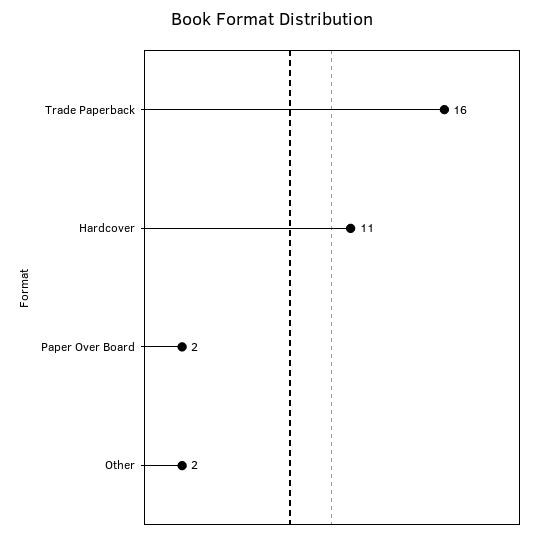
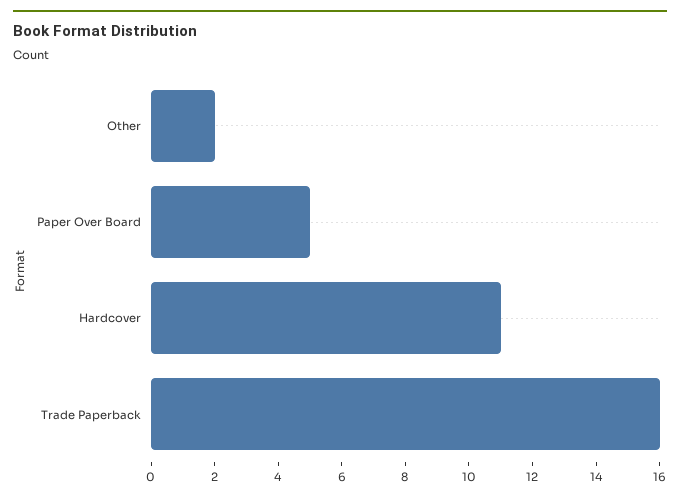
Paper Over Board: 2 -> 5

